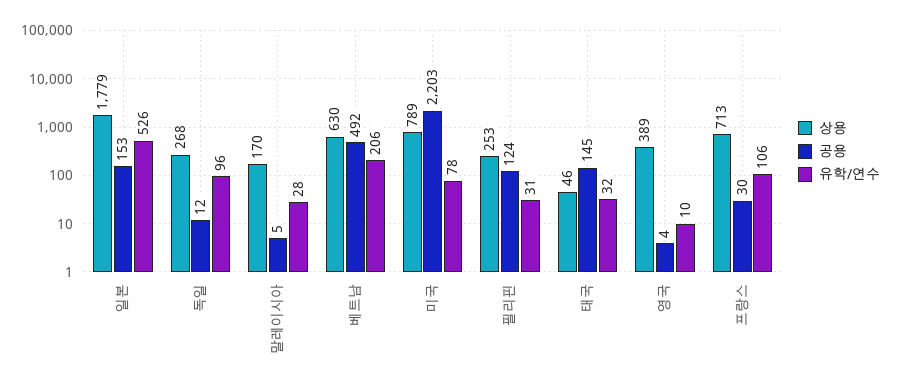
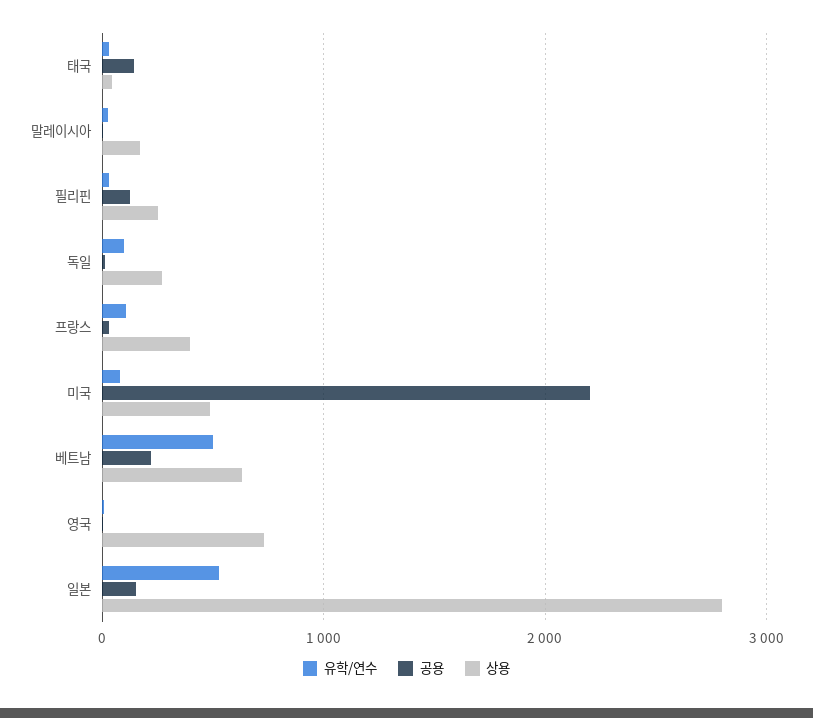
상용, 일본: 1779 -> 2800
공용, 베트남: 492 -> 200
유학/연수, 베트남: 206 -> 500
상용, 미국: 789 -> 500
상용, 영국: 389 -> 700
상용, 프랑스: 713 -> 400

